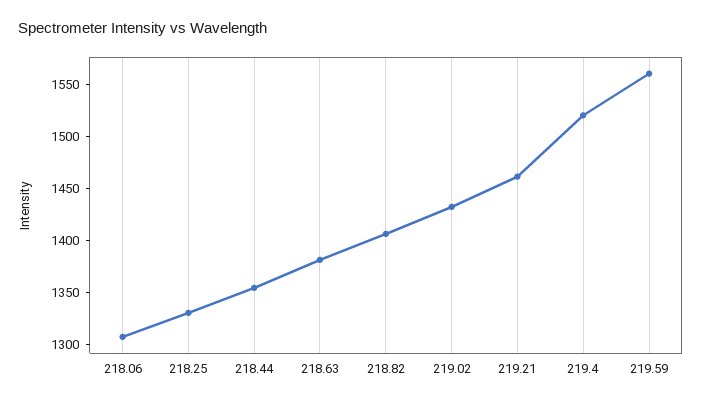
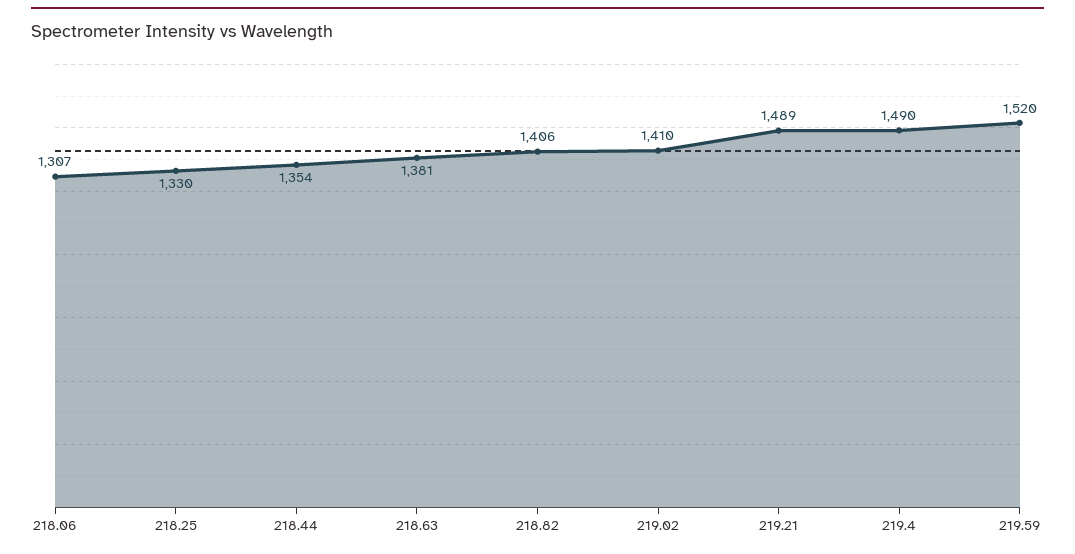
219.02: 1430 -> 1410
219.21: 1460 -> 1489
219.4: 1520 -> 1490
219.59: 1560 -> 1520

